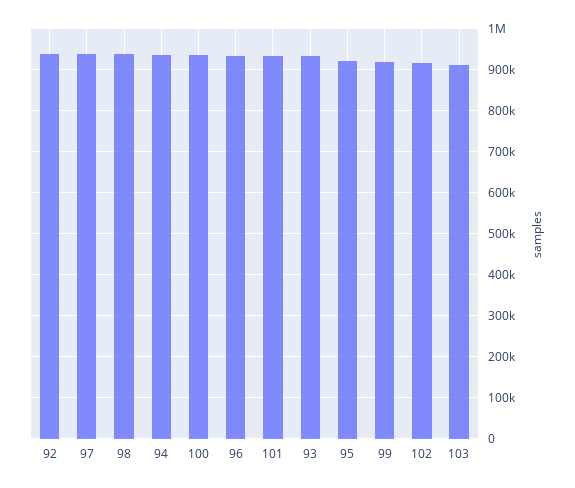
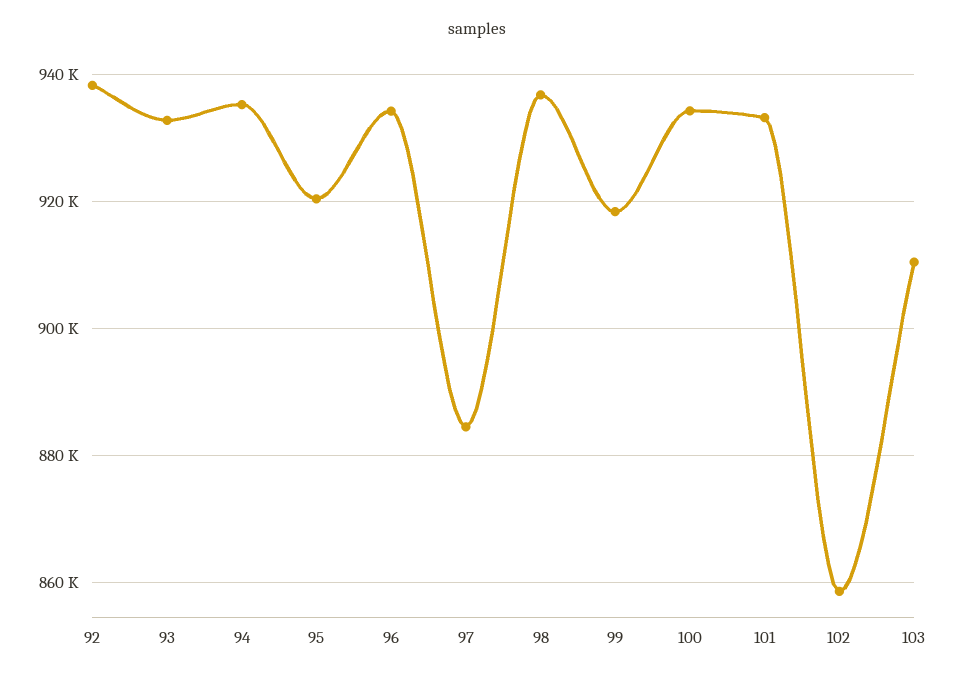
97: 940000 -> 884000
102: 920000 -> 858000

